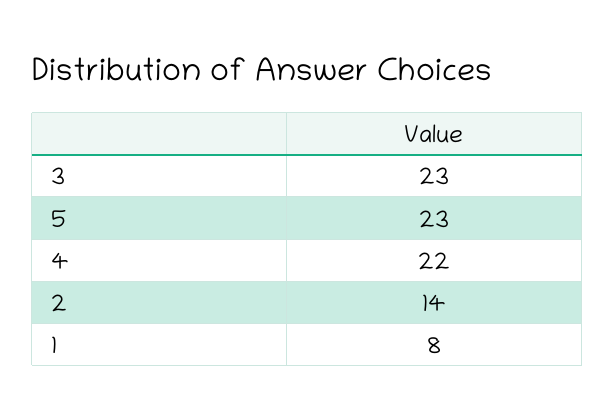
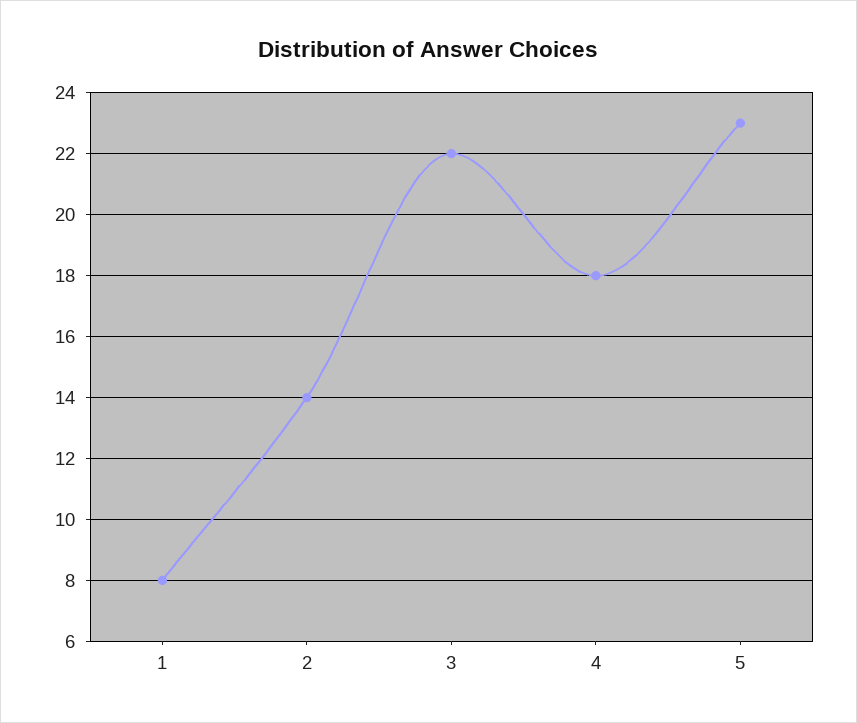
3: 23 -> 22
4: 22 -> 18

